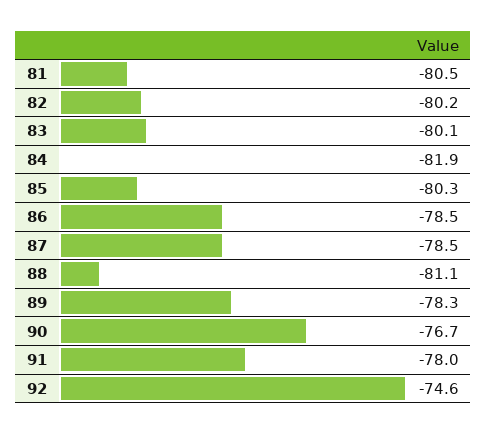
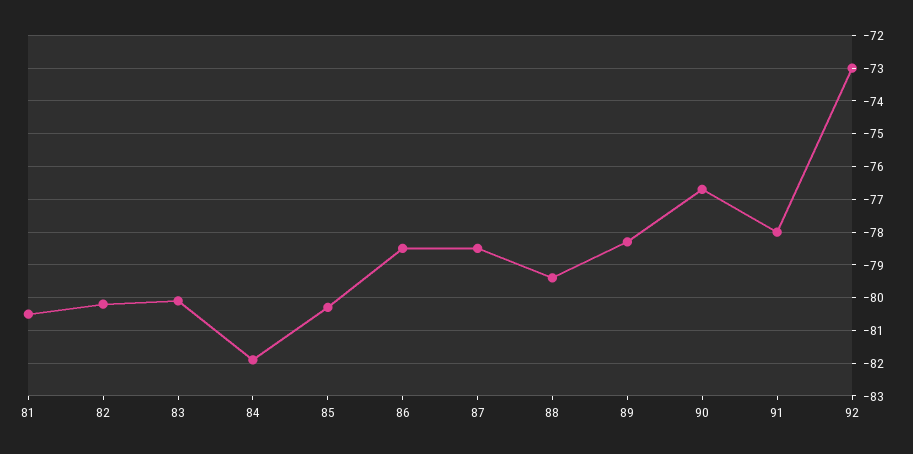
88: -81.1 -> -79.5
92: -74.6 -> -73

